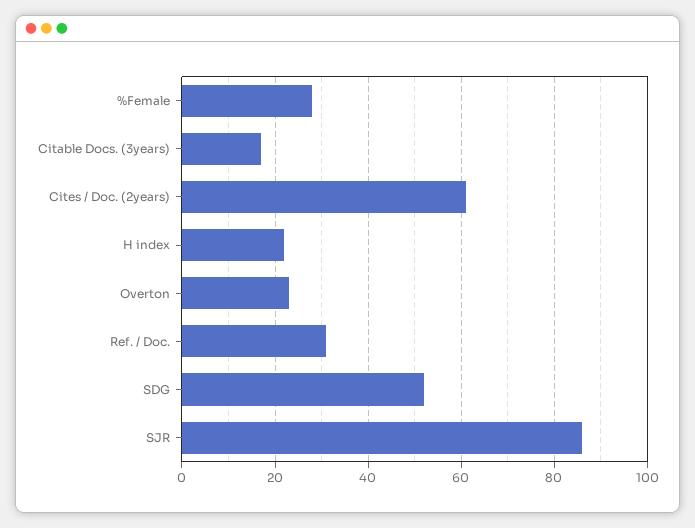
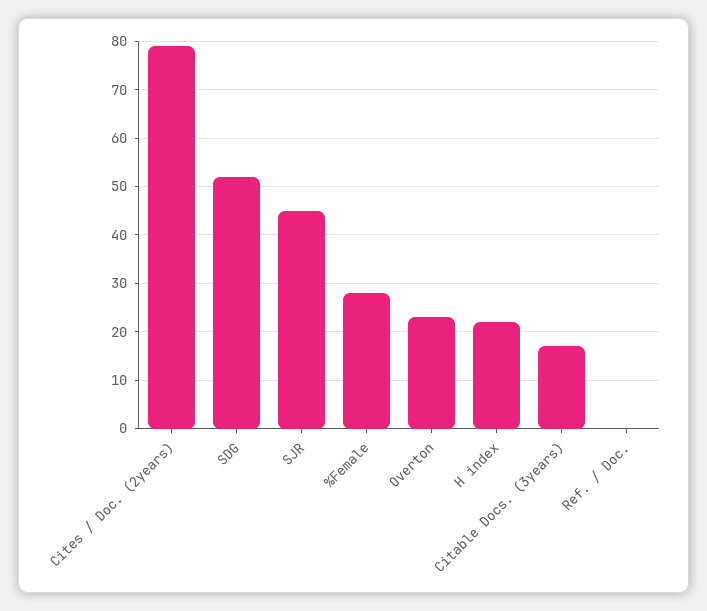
Cites / Doc. (2years): 60 -> 80
Ref. / Doc.: 30 -> 0
SJR: 85 -> 45

